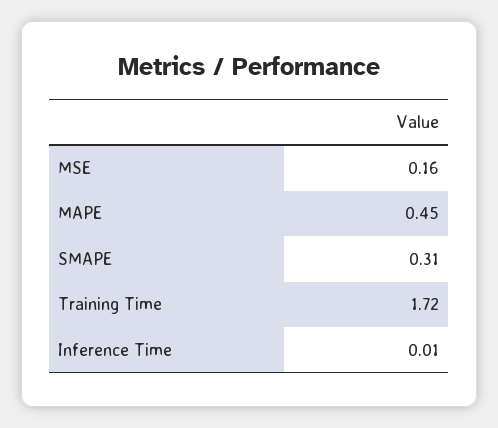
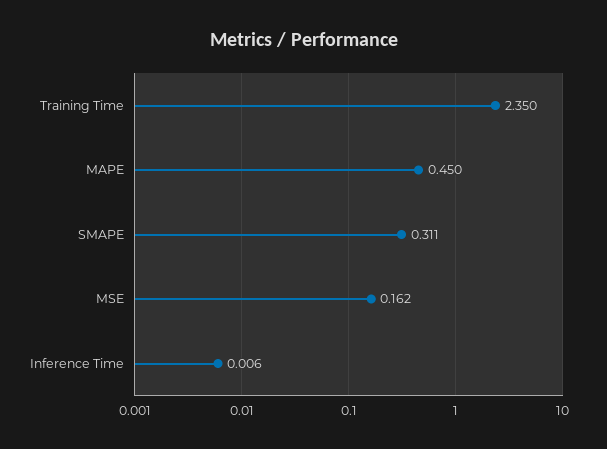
Training Time: 1.72 -> 2.35

